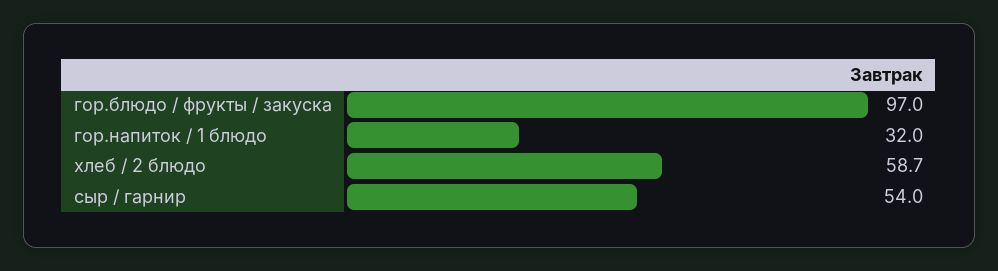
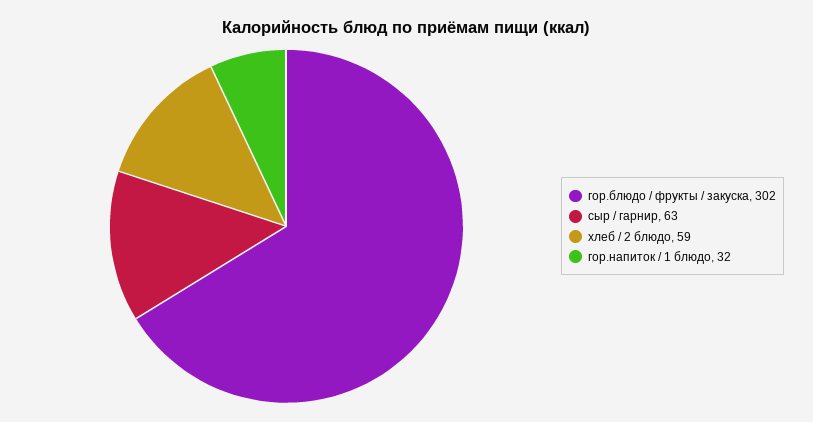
гор.блюдо / фрукты / закуска: 97 -> 302
сыр / гарнир: 54 -> 63

